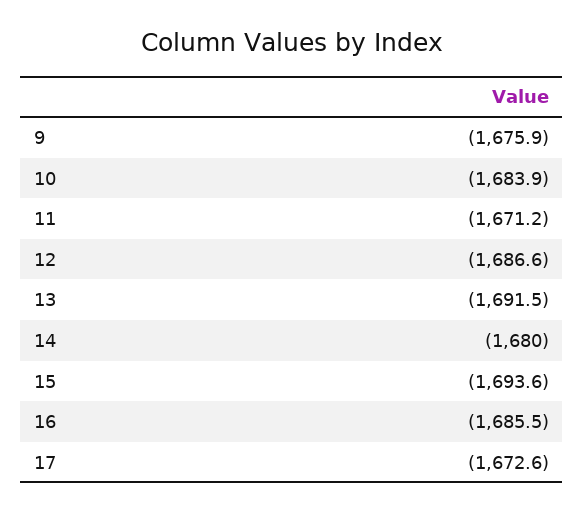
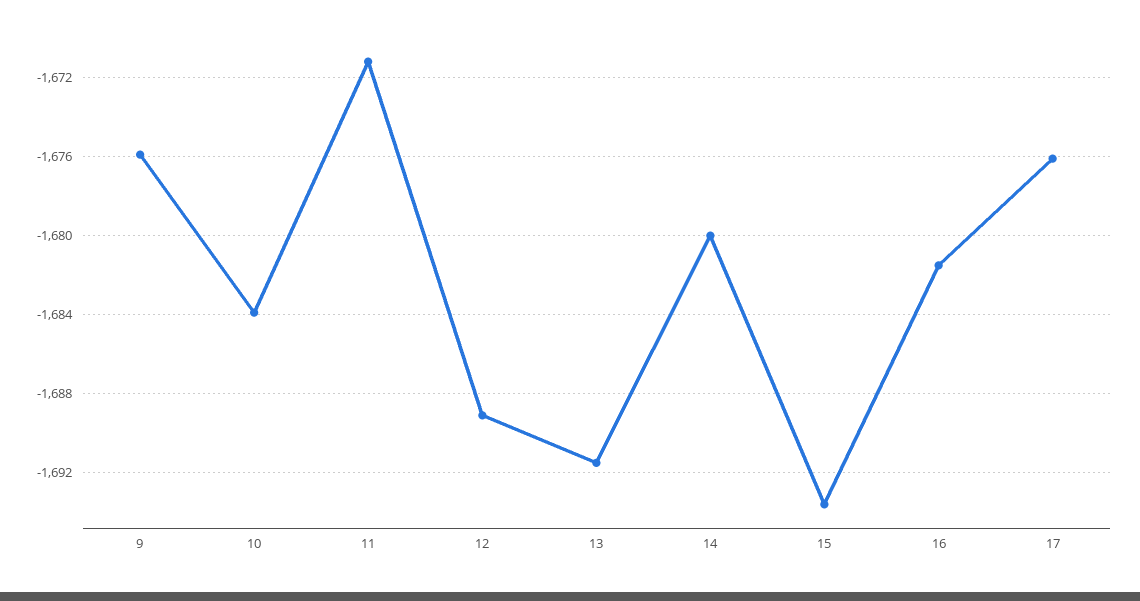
12: -1686.6 -> -1689
16: -1685.5 -> -1681.5
17: -1672.6 -> -1676

